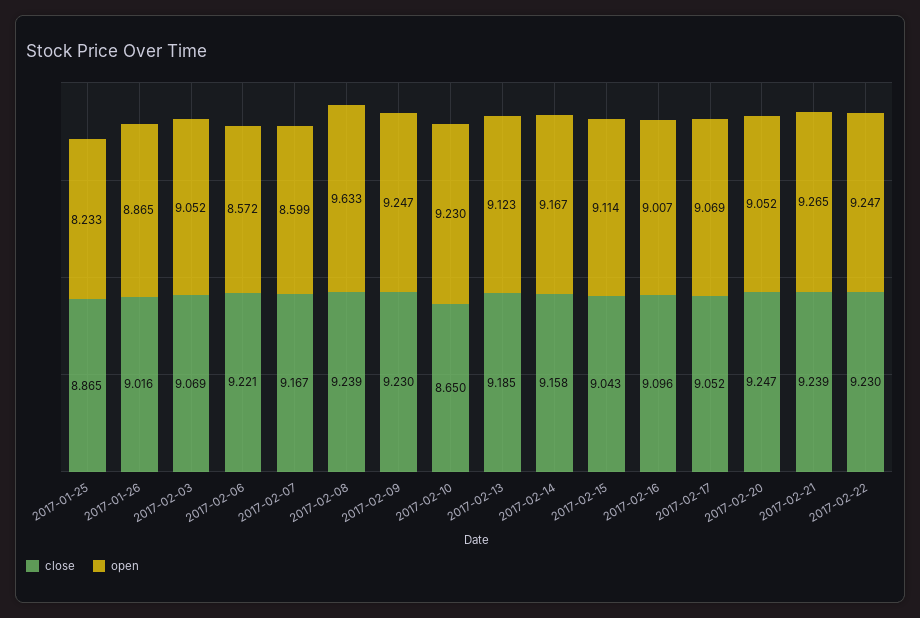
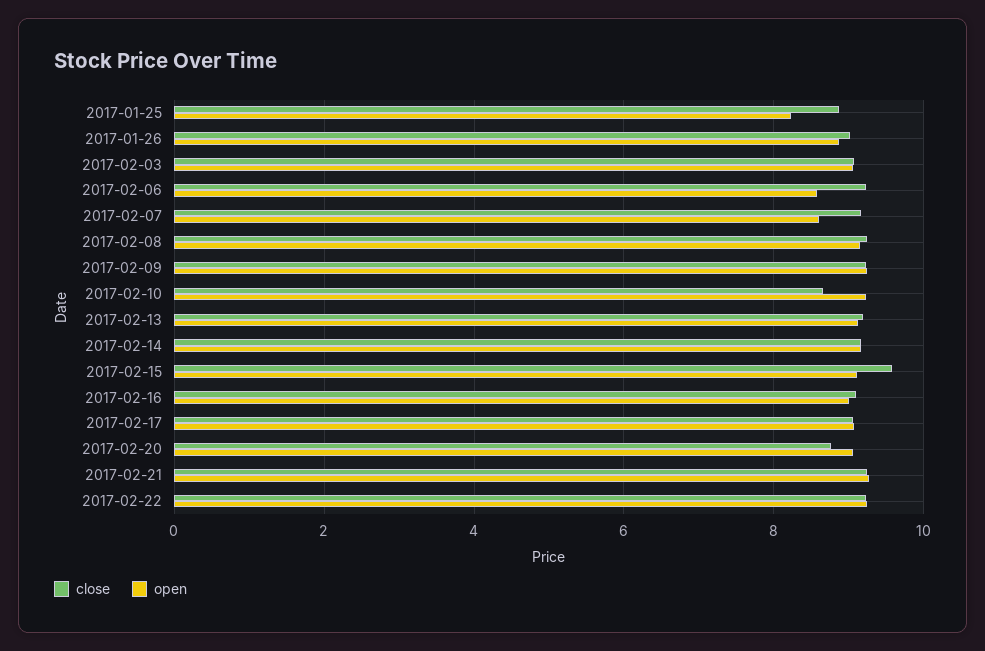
open, 2017-02-08: 9.633 -> 9.2
close, 2017-02-15: 9.043 -> 9.6
close, 2017-02-20: 9.247 -> 8.8

